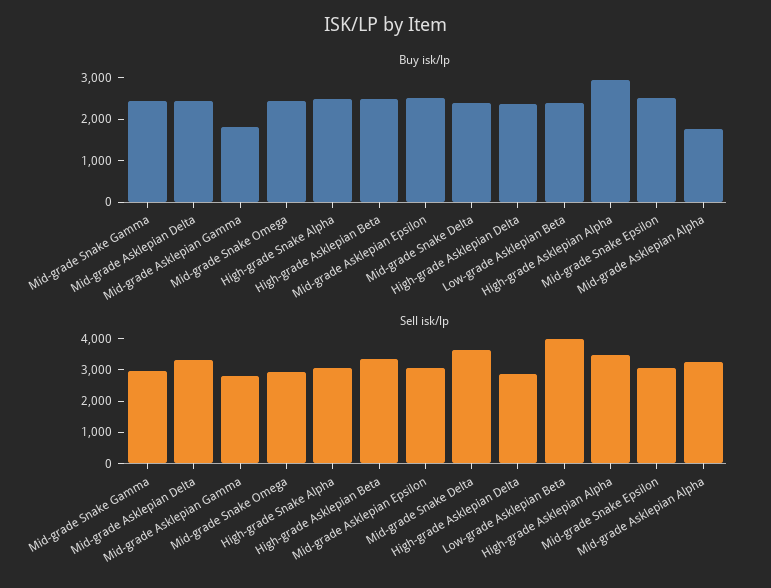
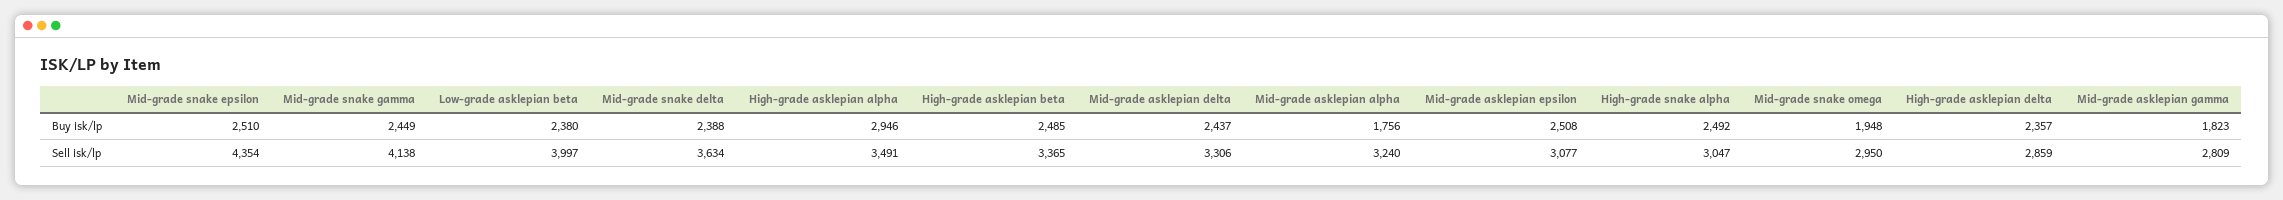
Buy isk/lp, Mid-grade Snake Omega: 2400 -> 1948
Sell isk/lp, Mid-grade Snake Gamma: 3000 -> 4138
Sell isk/lp, Mid-grade Snake Epsilon: 3000 -> 4354

